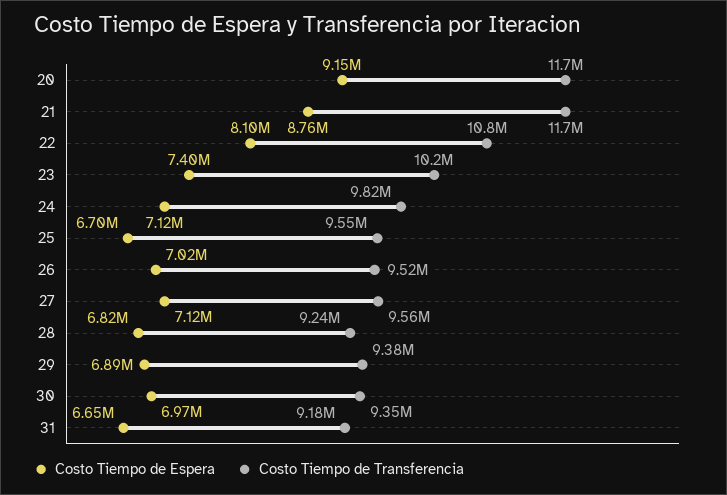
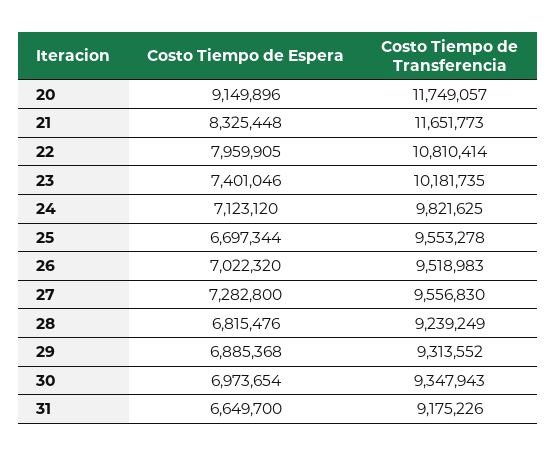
Costo Tiempo de Espera, 21: 8760000 -> 8325448
Costo Tiempo de Espera, 22: 8100000 -> 7959905
Costo Tiempo de Espera, 27: 7120000 -> 7282800
Costo Tiempo de Transferencia, 29: 9380000 -> 9313552

